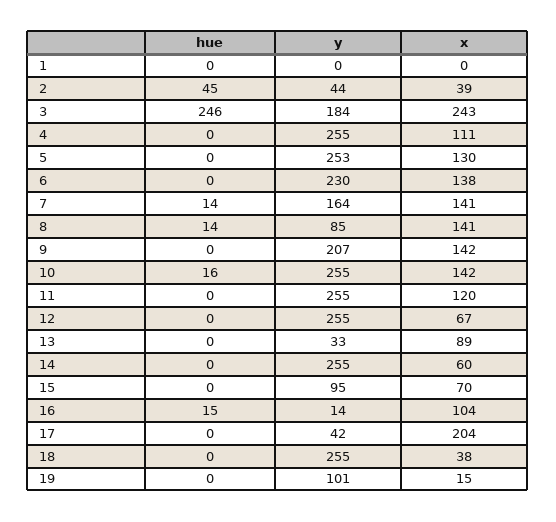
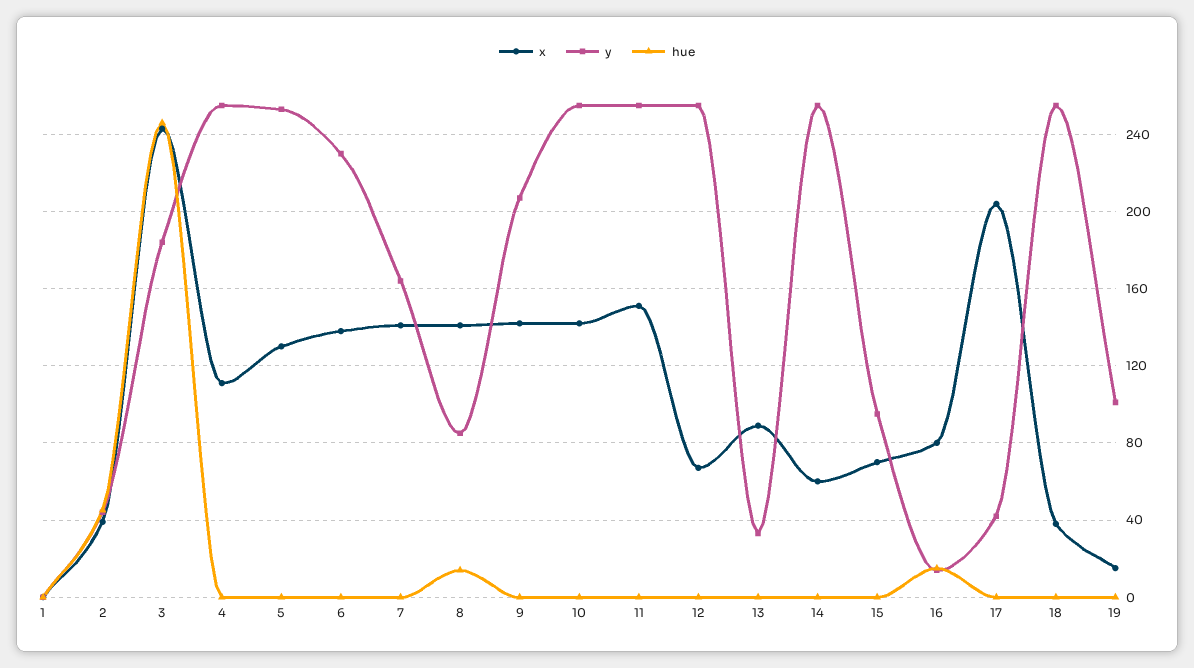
hue, 7: 14 -> 0
hue, 10: 16 -> 0
x, 11: 120 -> 150
x, 16: 104 -> 80

